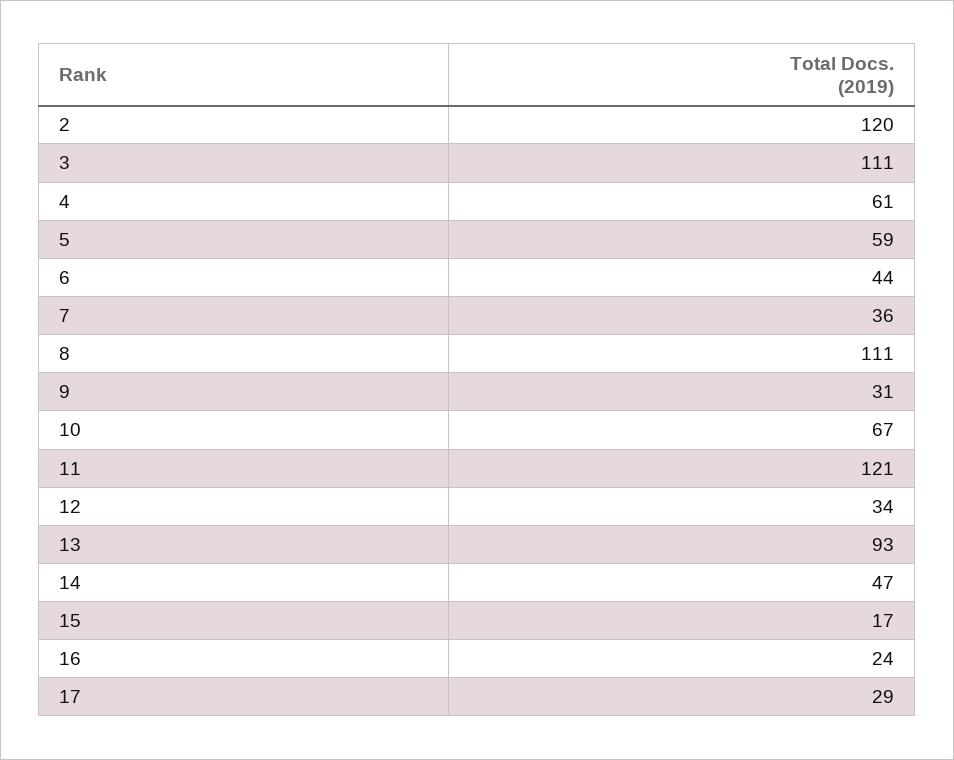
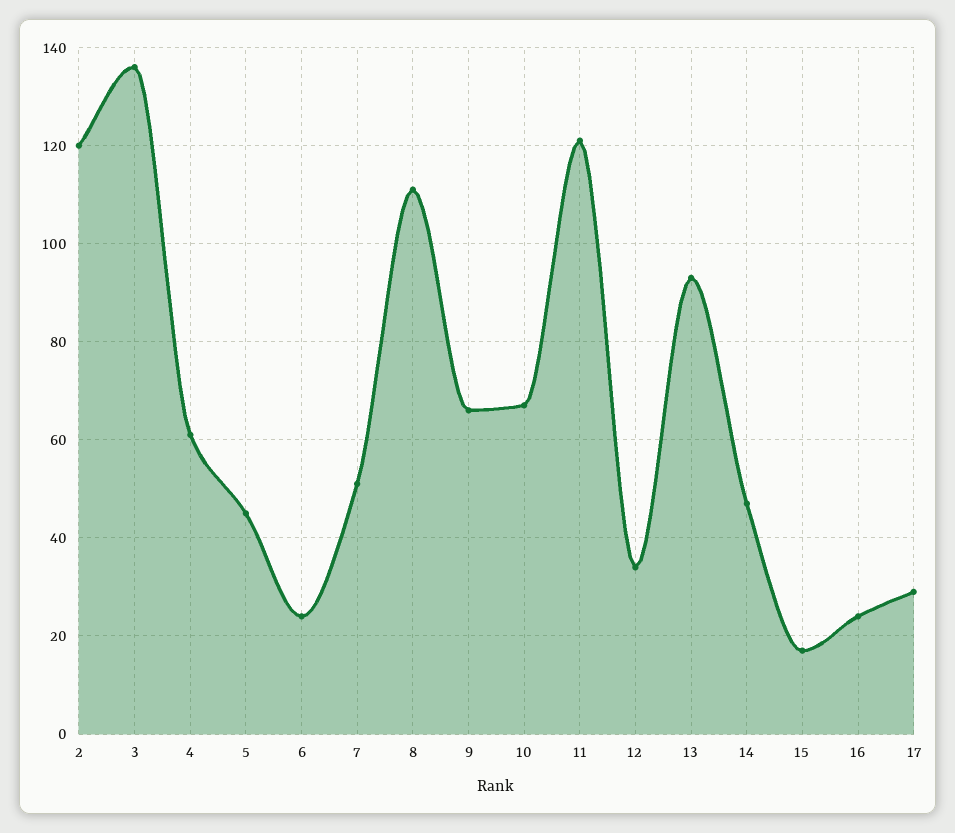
3: 111 -> 135
5: 59 -> 45
6: 44 -> 25
7: 36 -> 50
9: 31 -> 65

